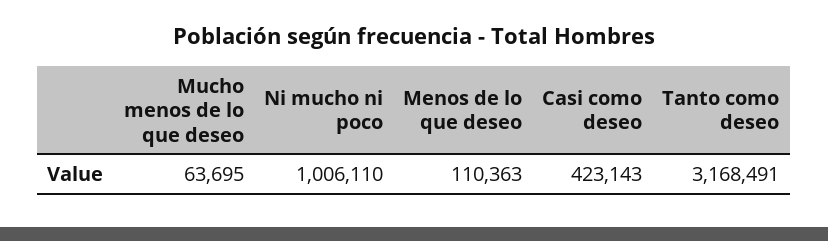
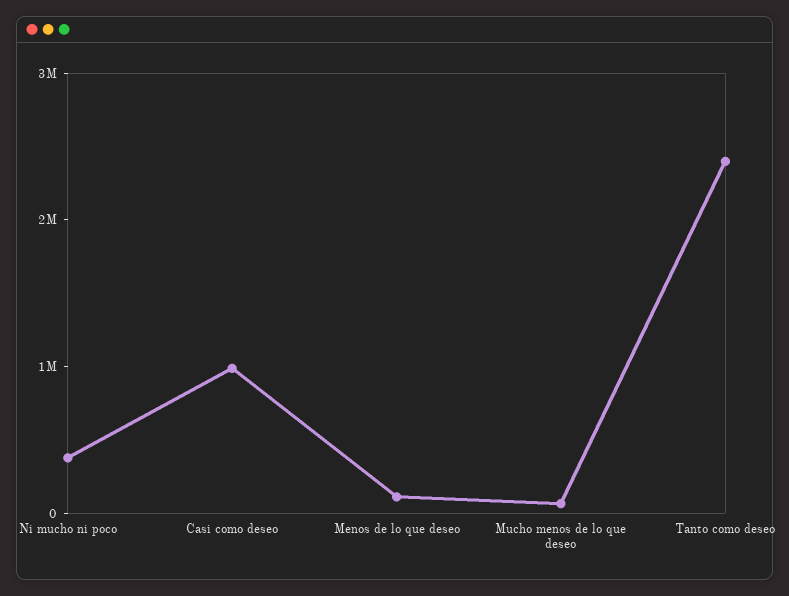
Ni mucho ni poco: 1006110 -> 400000
Casi como deseo: 423143 -> 1000000
Tanto como deseo: 3168491 -> 2400000

